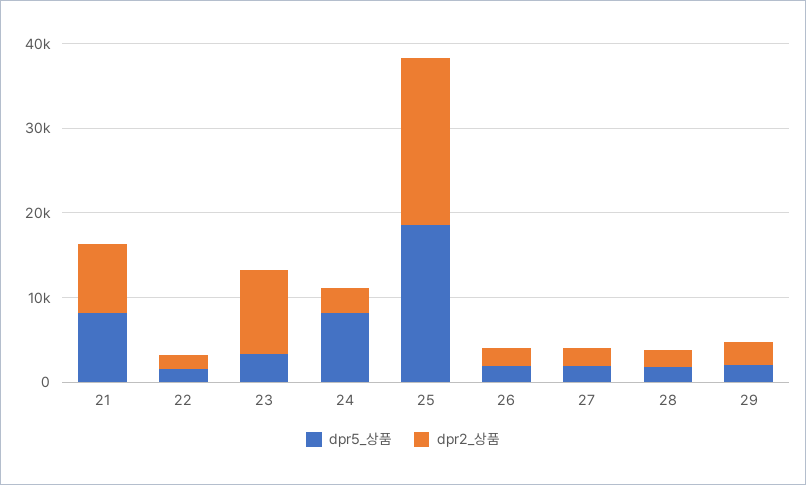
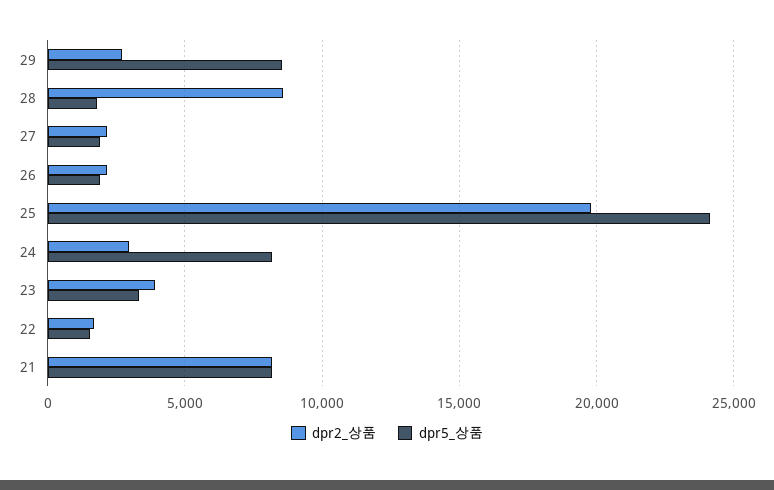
dpr2_상품, 23: 10000 -> 4000
dpr5_상품, 25: 18000 -> 24000
dpr2_상품, 28: 2000 -> 8500
dpr5_상품, 29: 2000 -> 8500

